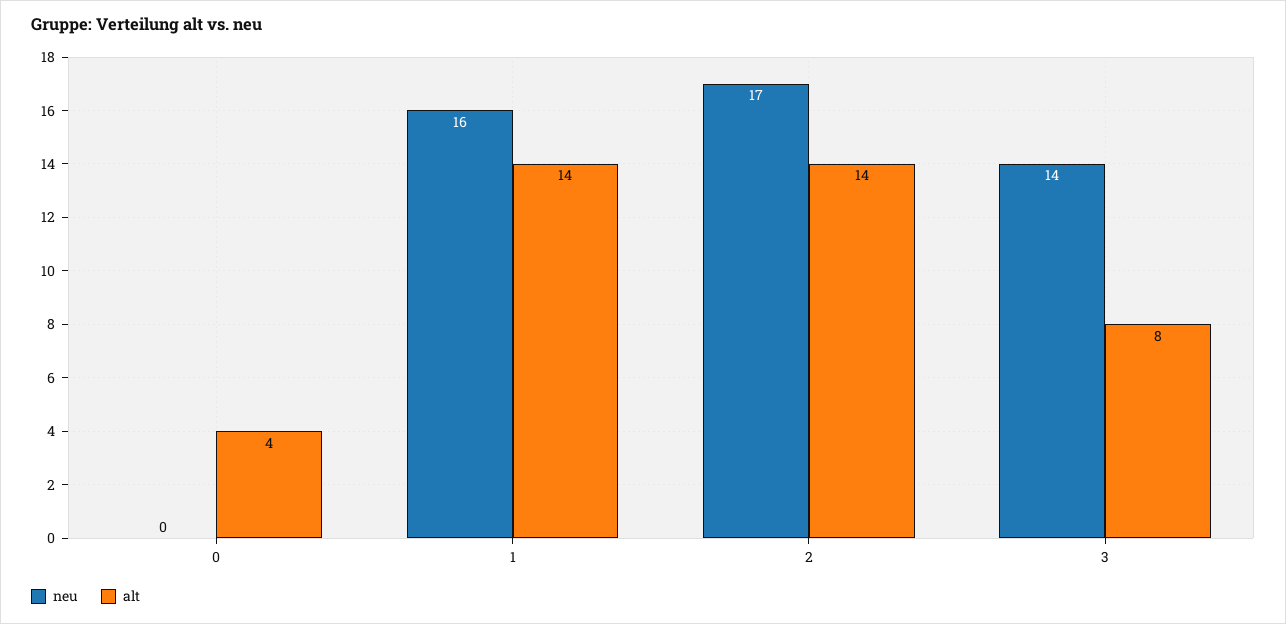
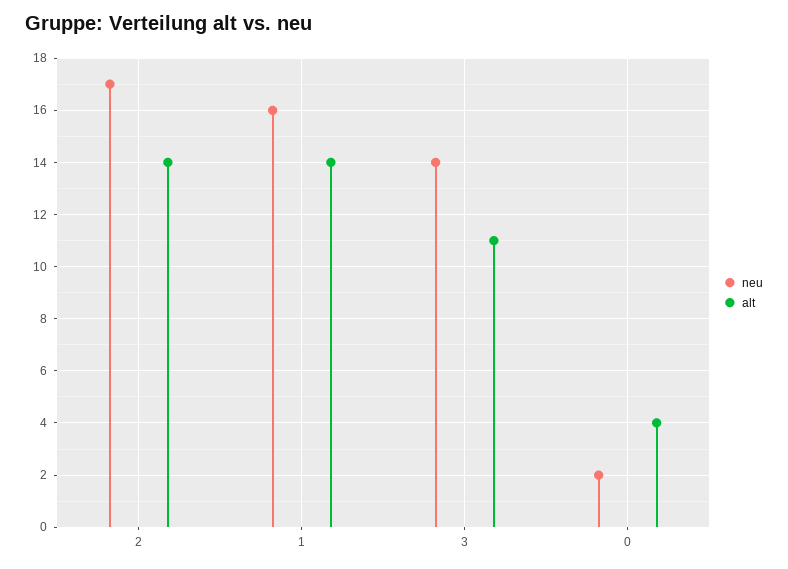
neu, 0: 0 -> 2
alt, 3: 8 -> 11

